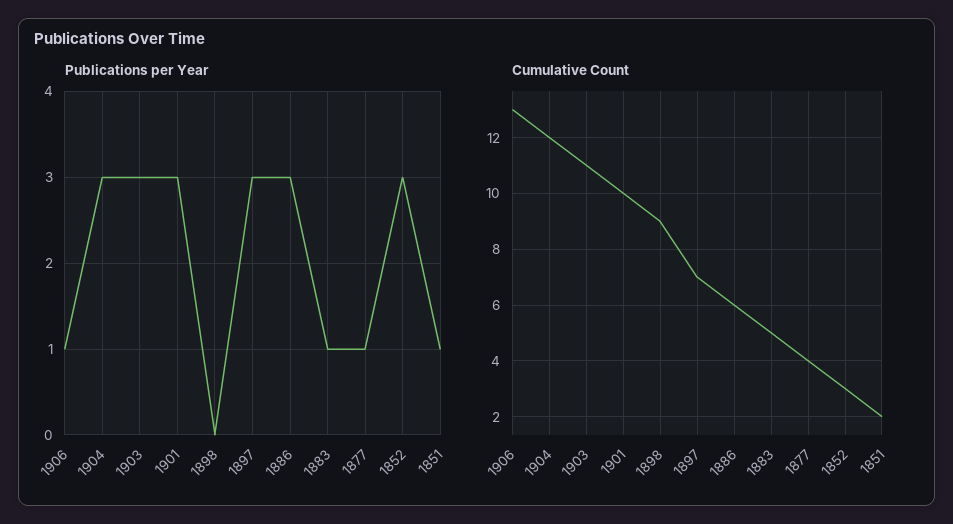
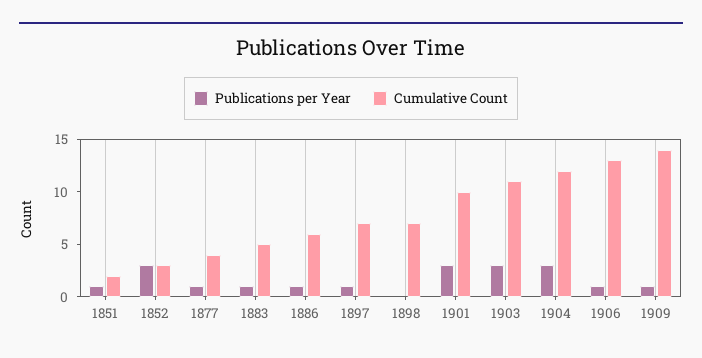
Publications per Year, 1897: 3 -> 1
Publications per Year, 1886: 3 -> 1
Cumulative Count, 1898: 9 -> 7
Publications per Year, 1909: none -> 1
Cumulative Count, 1909: none -> 14

